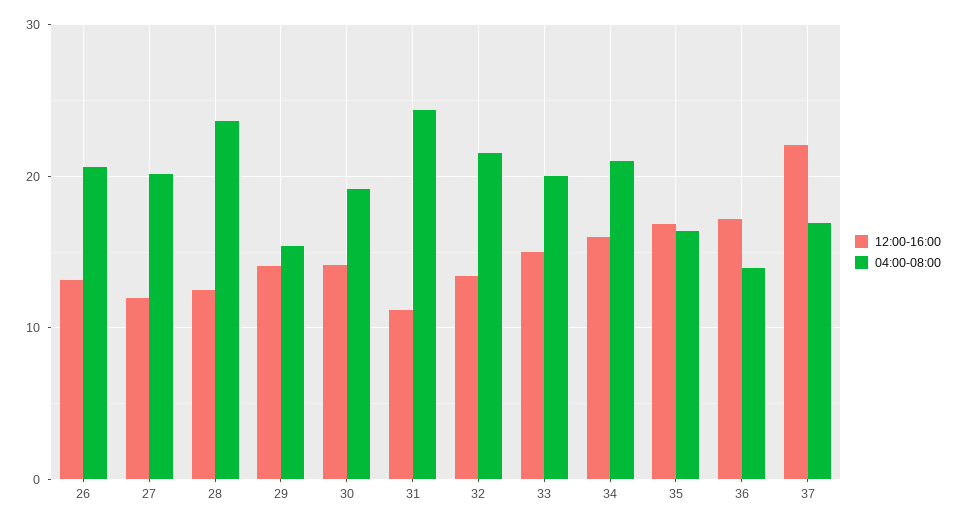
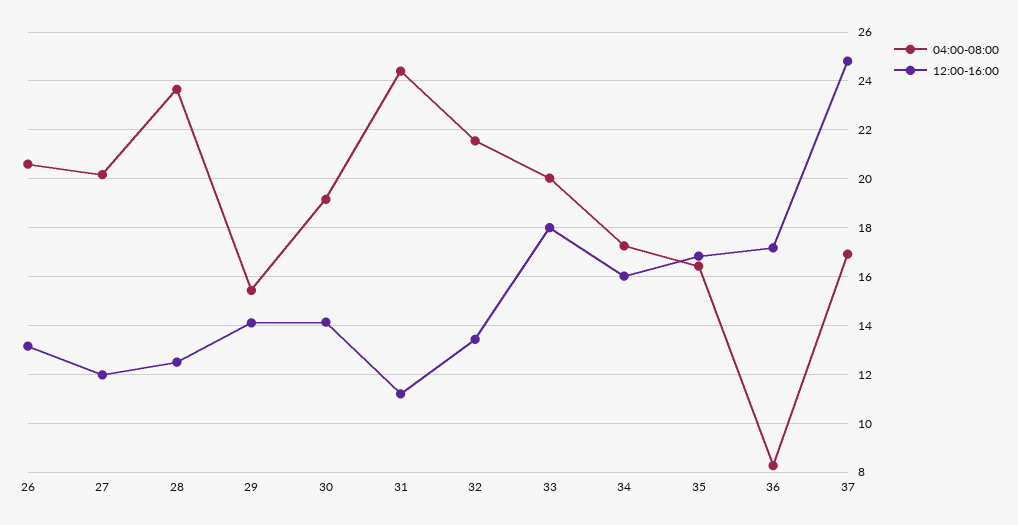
12:00-16:00, 33: 15 -> 18
04:00-08:00, 34: 21 -> 17.25
04:00-08:00, 36: 14 -> 8.25
12:00-16:00, 37: 22 -> 24.75

